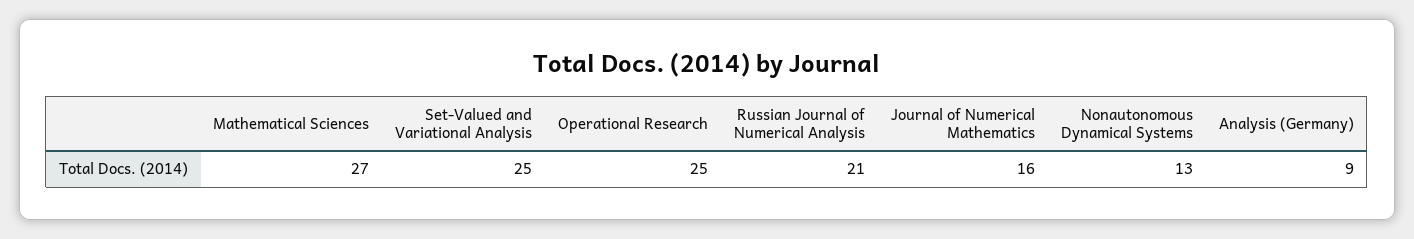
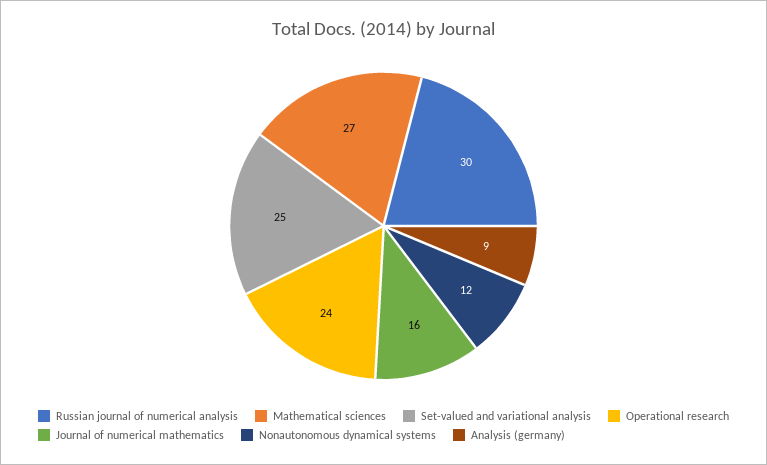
Operational Research: 25 -> 24
Russian Journal of Numerical Analysis: 21 -> 30
Nonautonomous Dynamical Systems: 13 -> 12

